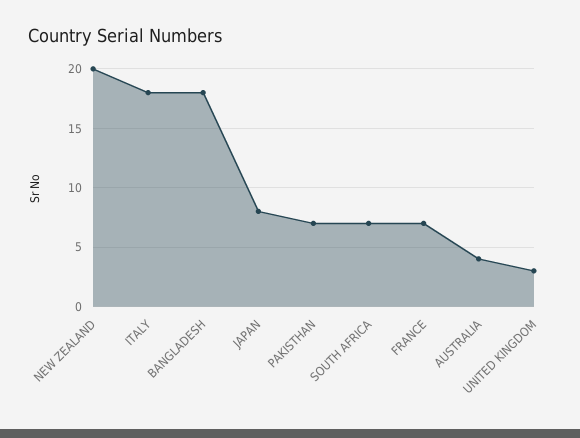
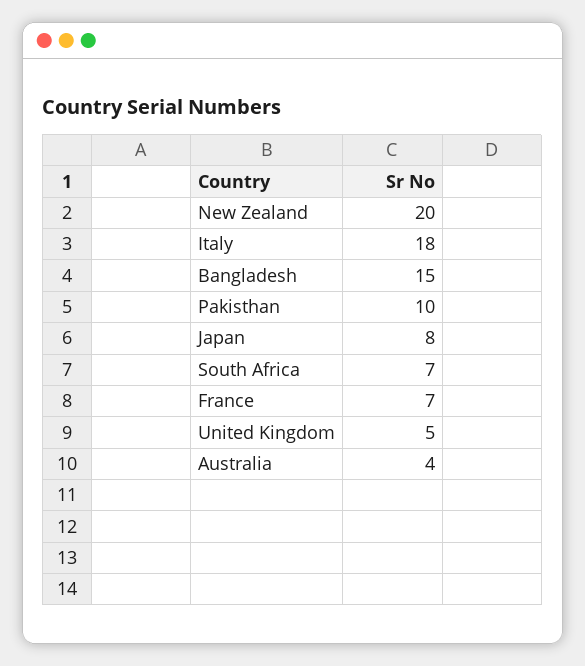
BANGLADESH: 18 -> 15
PAKISTHAN: 7 -> 10
UNITED KINGDOM: 3 -> 5

